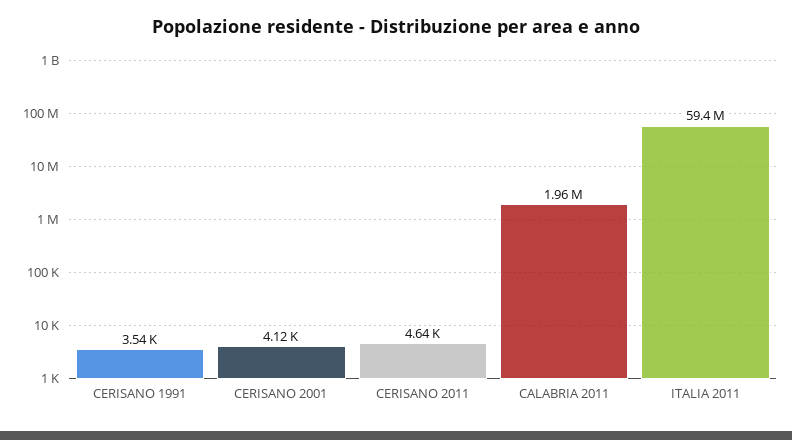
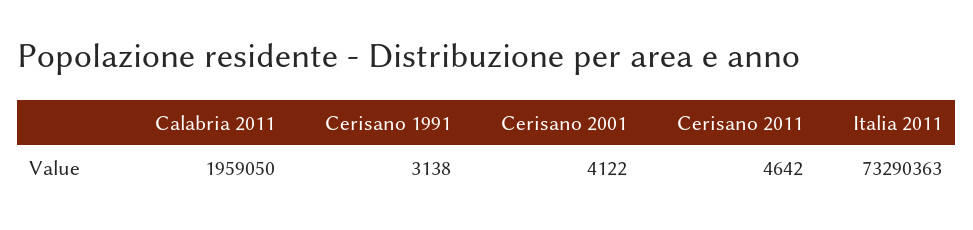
CERISANO 1991: 3540 -> 3138
ITALIA 2011: 59400000 -> 73290363

